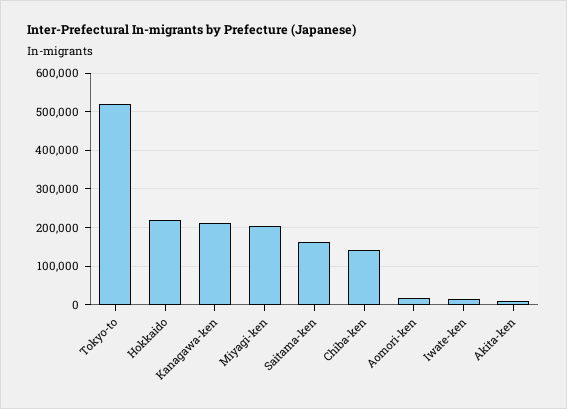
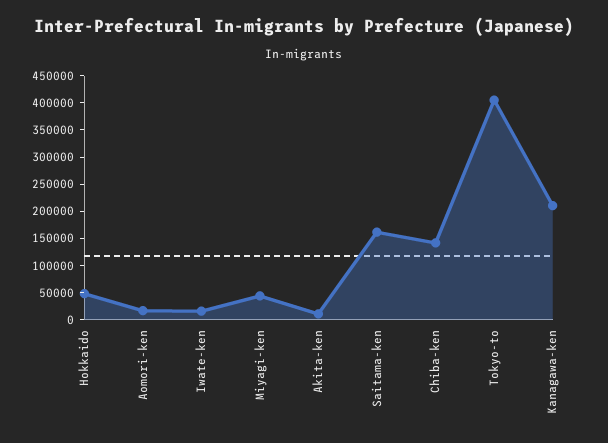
Tokyo-to: 520000 -> 400000
Hokkaido: 220000 -> 50000
Miyagi-ken: 200000 -> 50000

